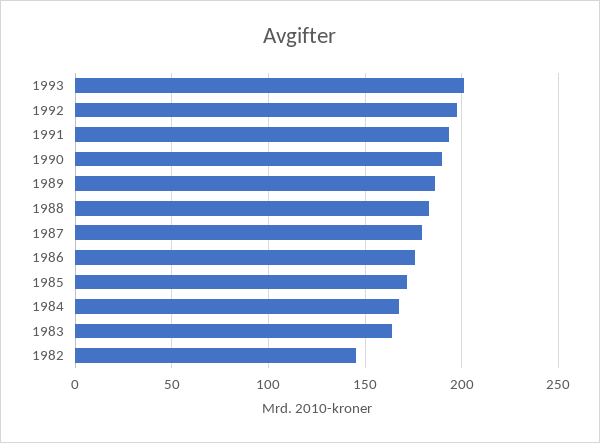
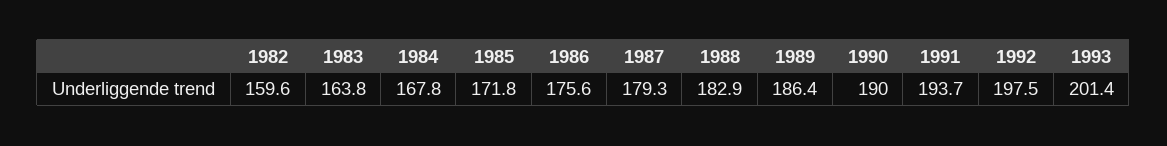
1982: 145 -> 159.6

